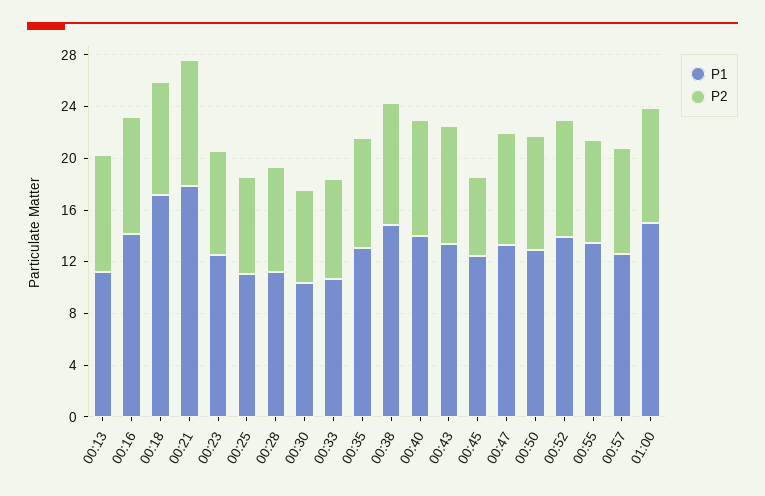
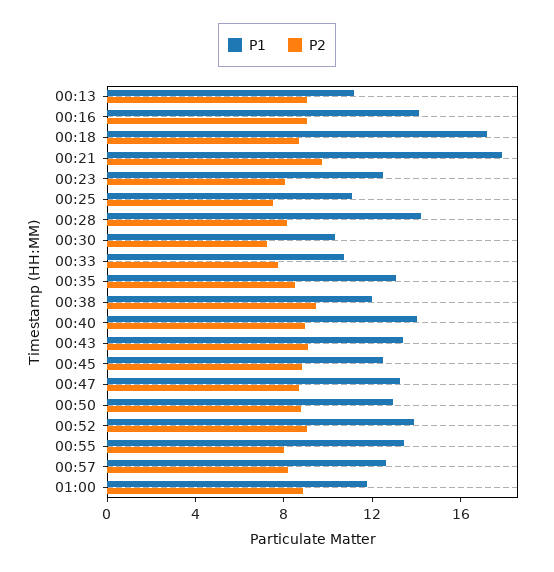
P1, 00:28: 11 -> 14
P1, 00:38: 15 -> 12
P2, 00:45: 6 -> 9
P1, 01:00: 15 -> 12

